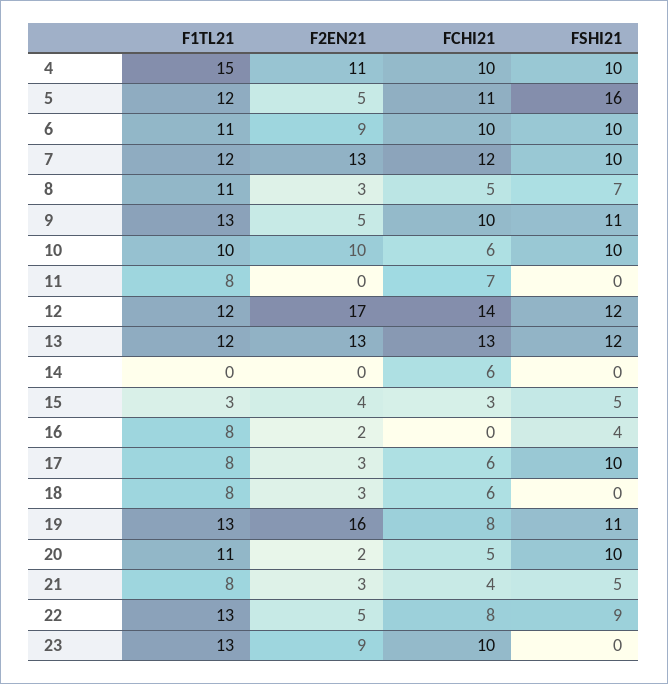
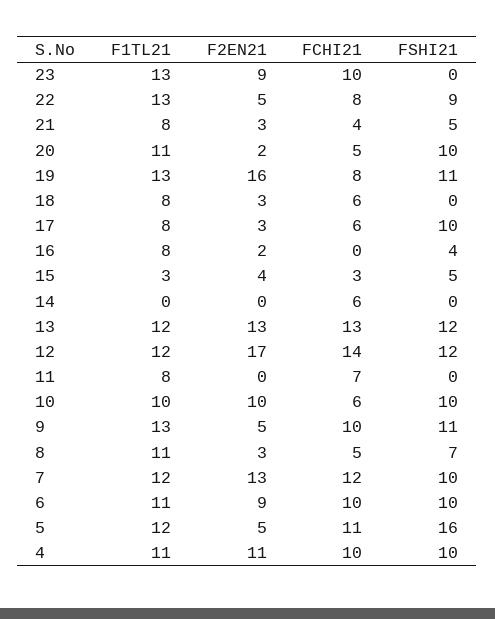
F1TL21, 4: 15 -> 11

